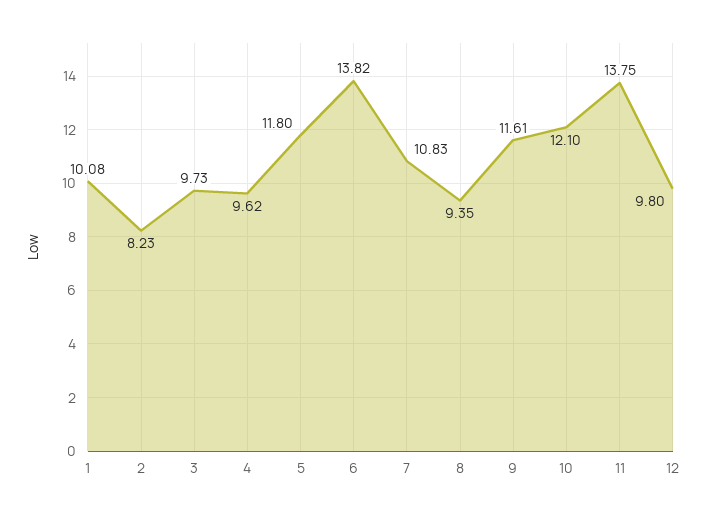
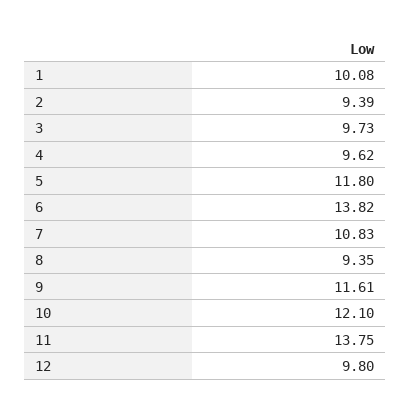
2: 8.23 -> 9.39

